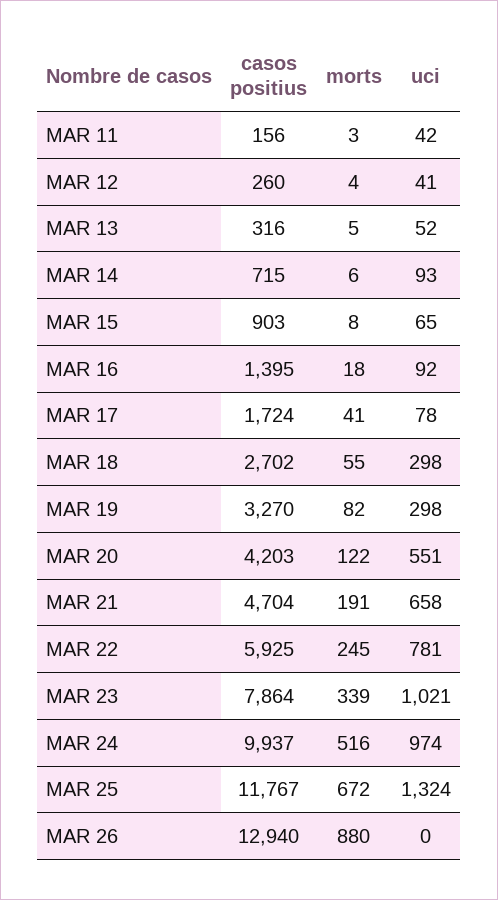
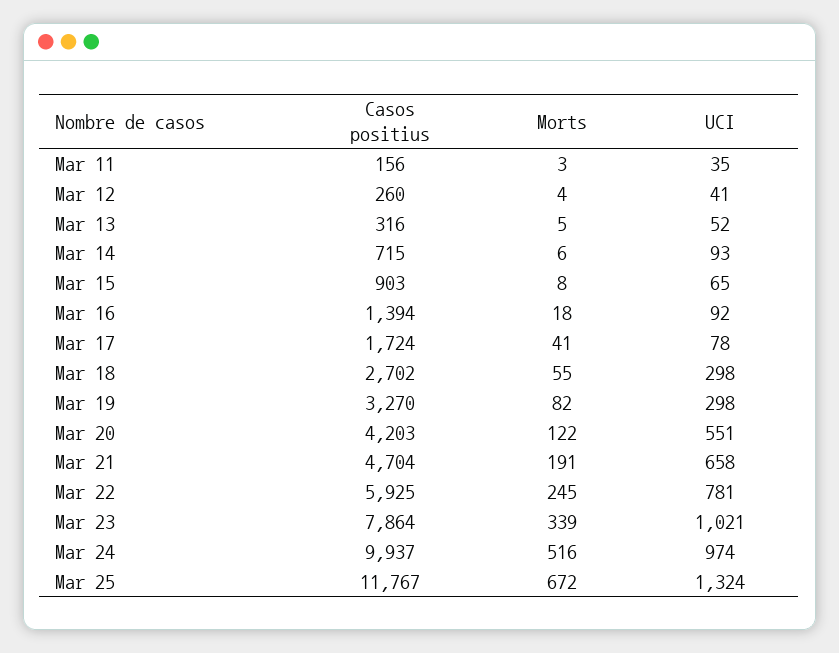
uci, MAR 11: 42 -> 35
casos positius, MAR 16: 1395 -> 1394
casos positius, MAR 26: 12940 -> none
morts, MAR 26: 880 -> none
uci, MAR 26: 0 -> none

